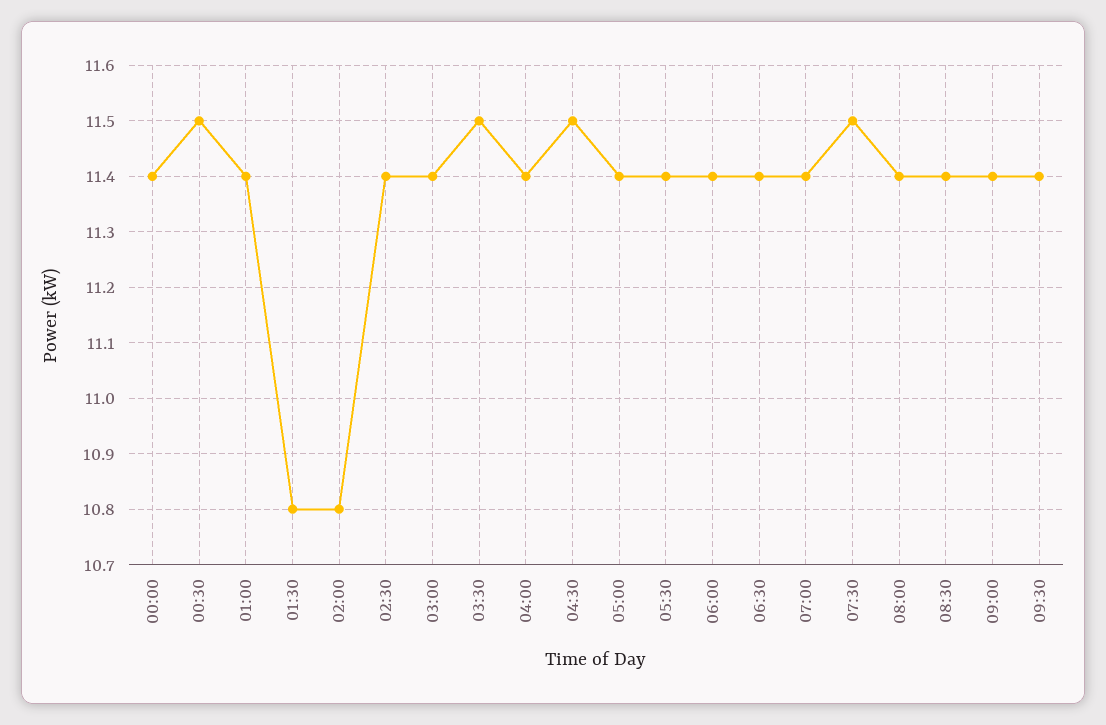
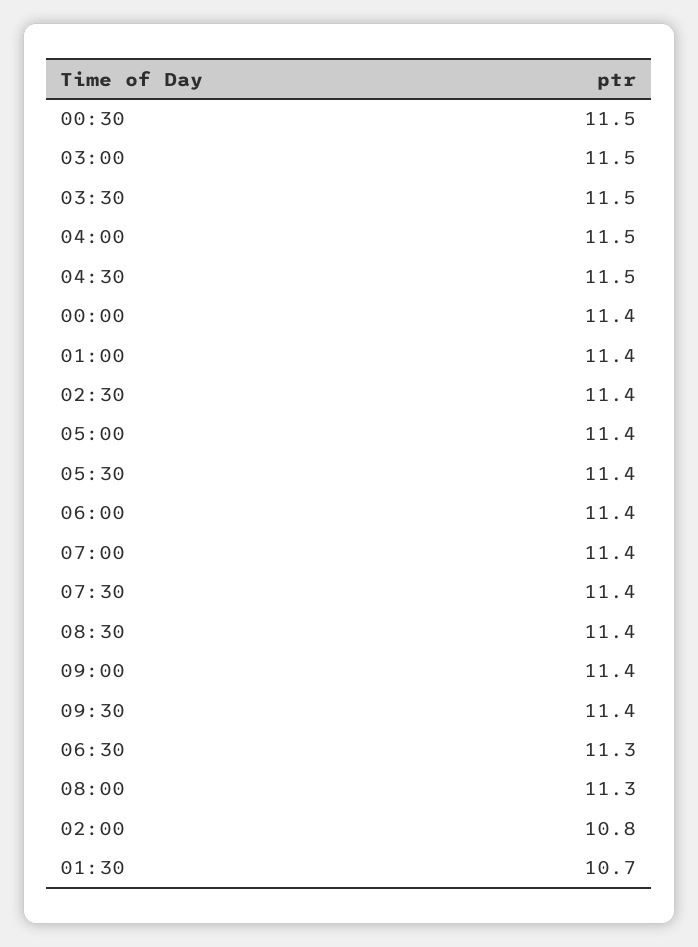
01:30: 10.8 -> 10.7
03:00: 11.4 -> 11.5
04:00: 11.4 -> 11.5
06:30: 11.4 -> 11.3
07:30: 11.5 -> 11.4
08:00: 11.4 -> 11.3

